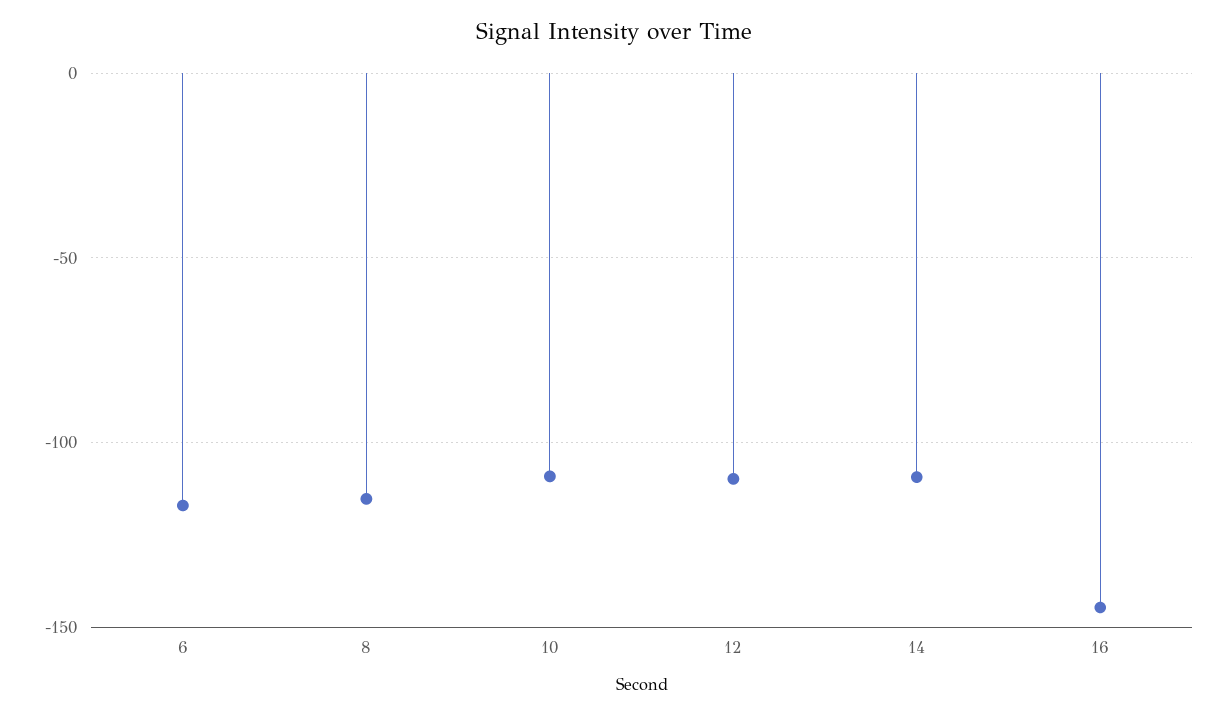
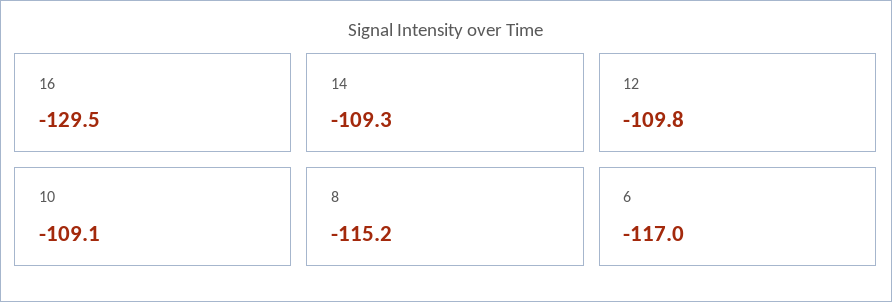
16: -145 -> -129.5

